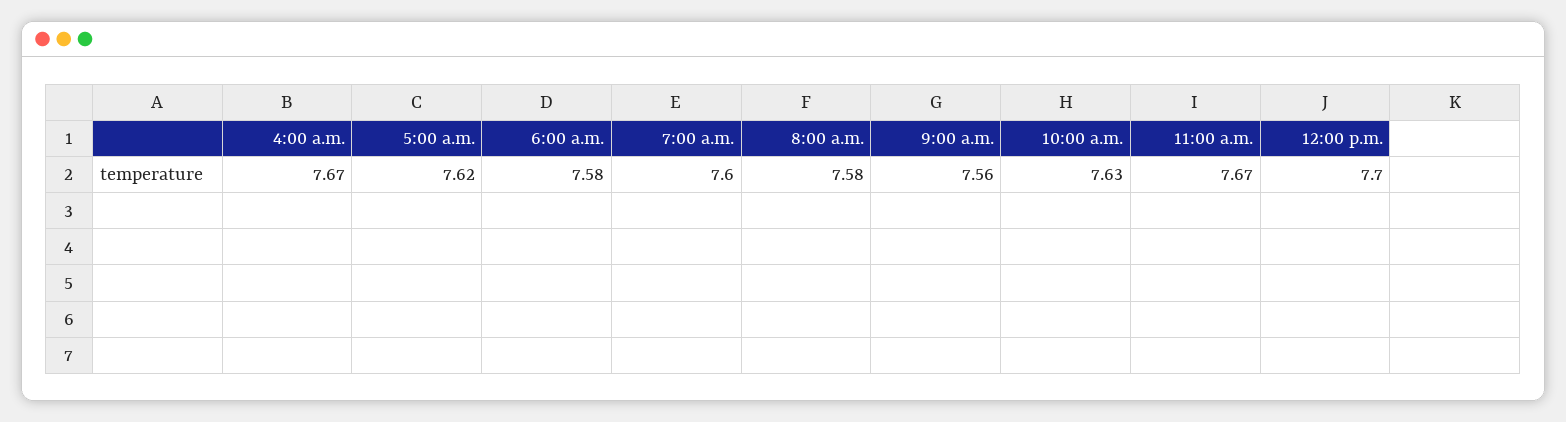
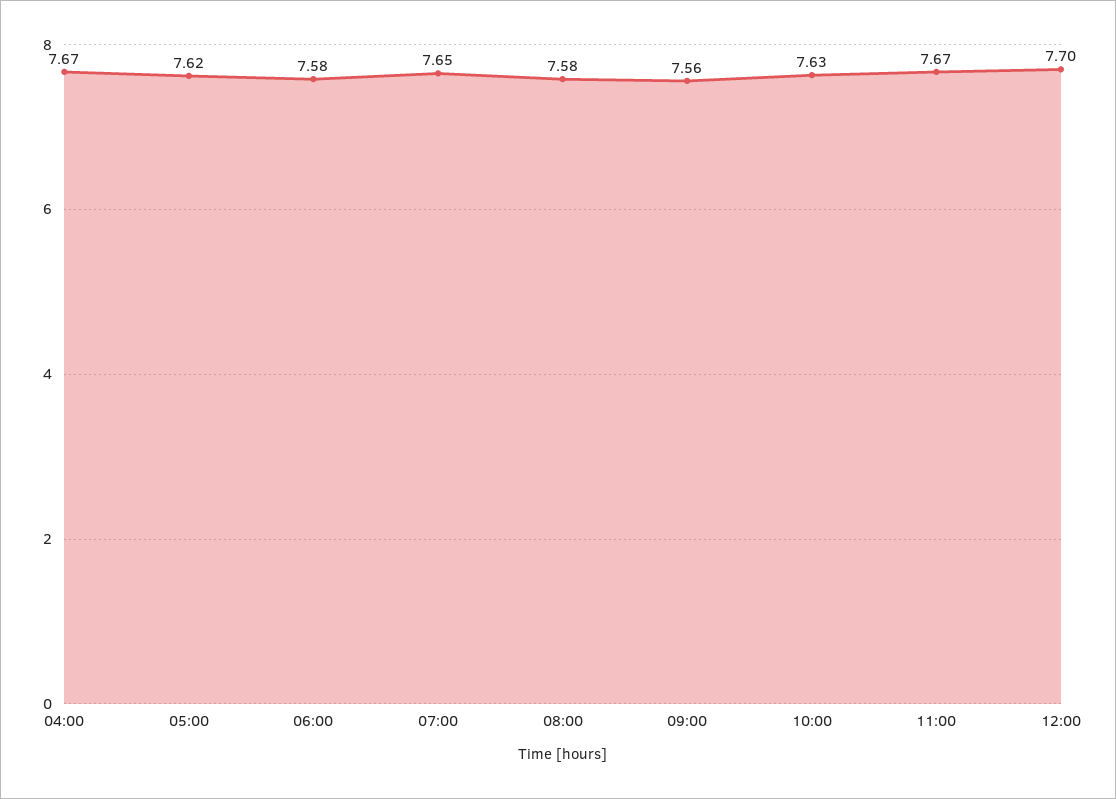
7:00 a.m.: 7.6 -> 7.65

